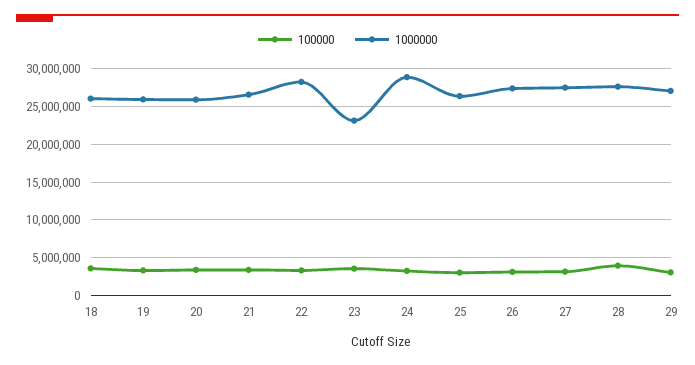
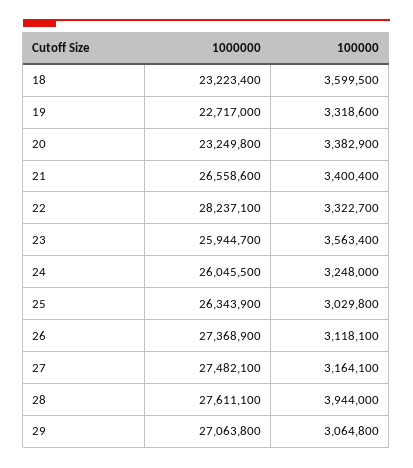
1000000, 18: 26000000 -> 23223400
1000000, 19: 26000000 -> 22717000
1000000, 20: 26000000 -> 23249800
1000000, 23: 23000000 -> 25944700
1000000, 24: 29000000 -> 26045500

